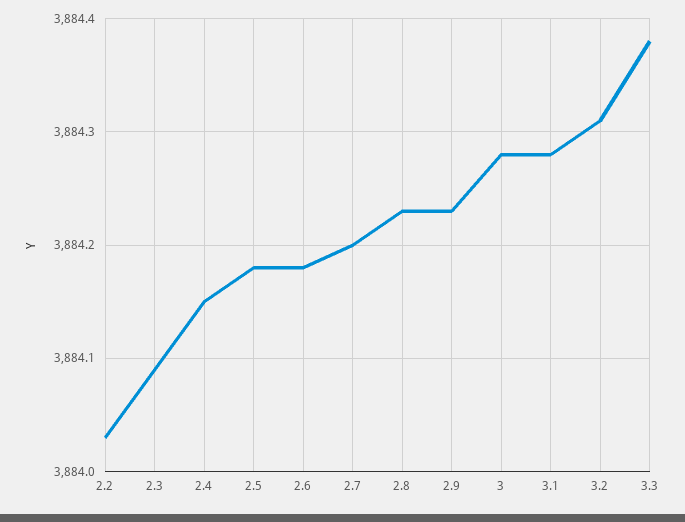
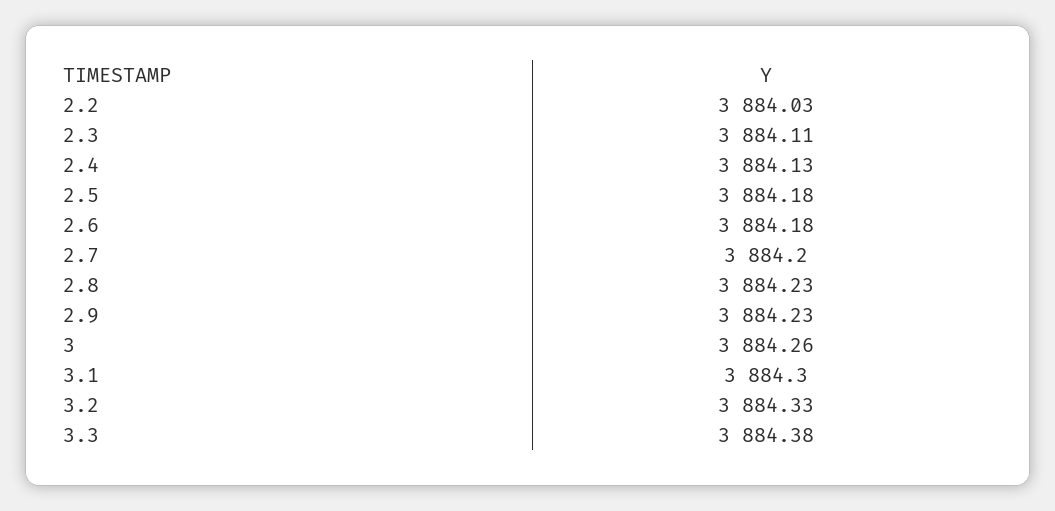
2.3: 3884.09 -> 3884.11
2.4: 3884.15 -> 3884.13
3: 3884.28 -> 3884.26
3.1: 3884.28 -> 3884.3
3.2: 3884.31 -> 3884.33

